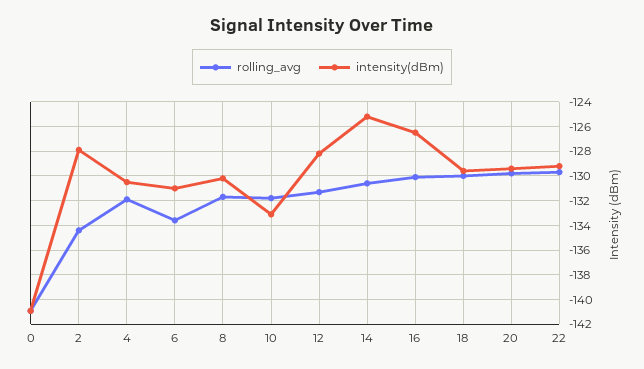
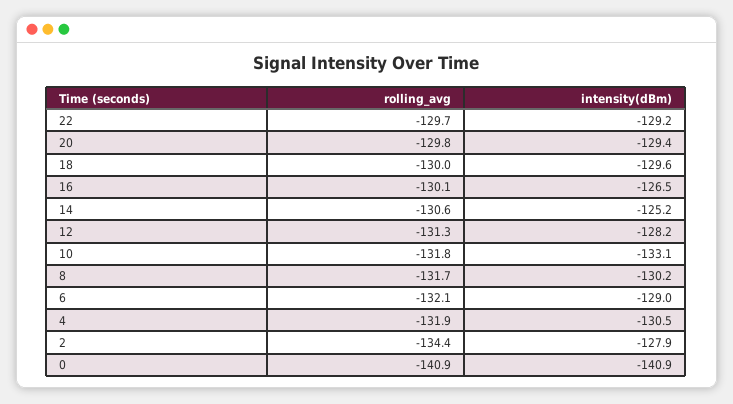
rolling_avg, 6: -133.5 -> -132.1
intensity(dBm), 6: -131 -> -129

